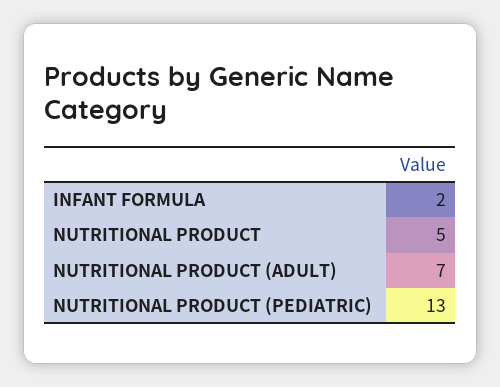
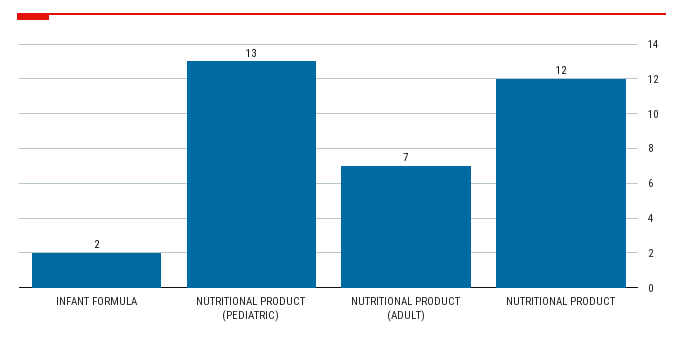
NUTRITIONAL PRODUCT: 5 -> 12

